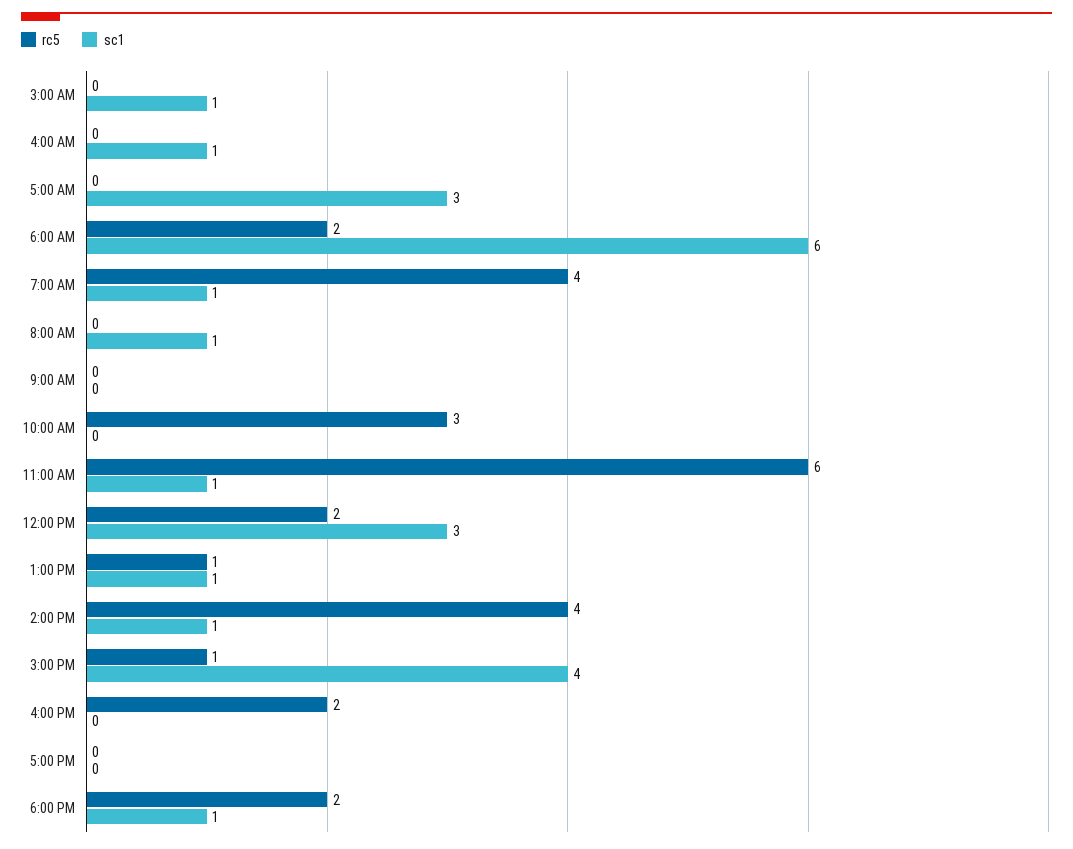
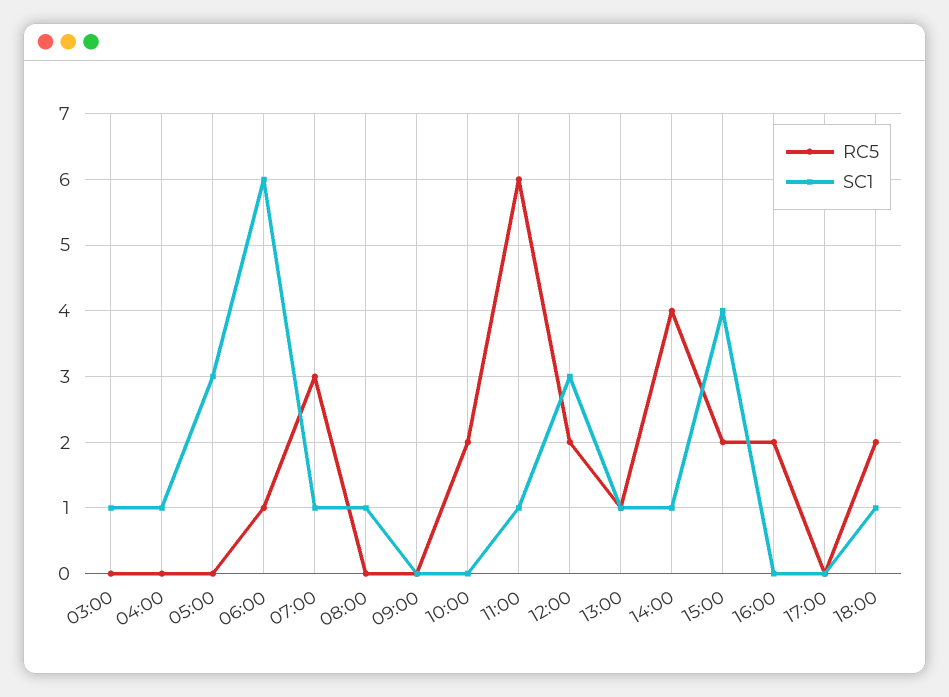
rc5, 6:00 AM: 2 -> 1
rc5, 7:00 AM: 4 -> 3
rc5, 10:00 AM: 3 -> 2
rc5, 3:00 PM: 1 -> 2

